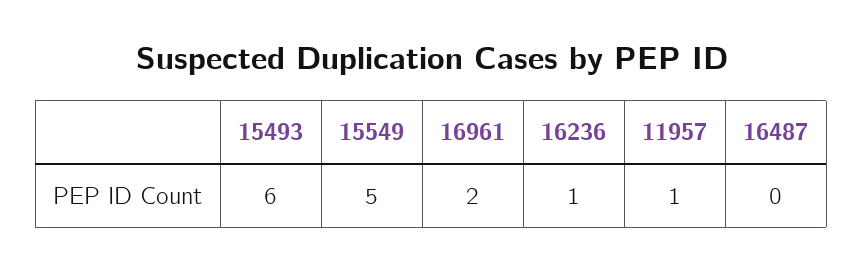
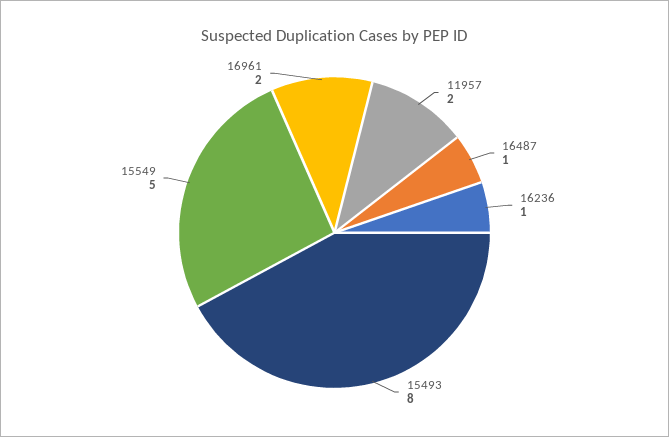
15493: 6 -> 8
11957: 1 -> 2
16487: 0 -> 1

